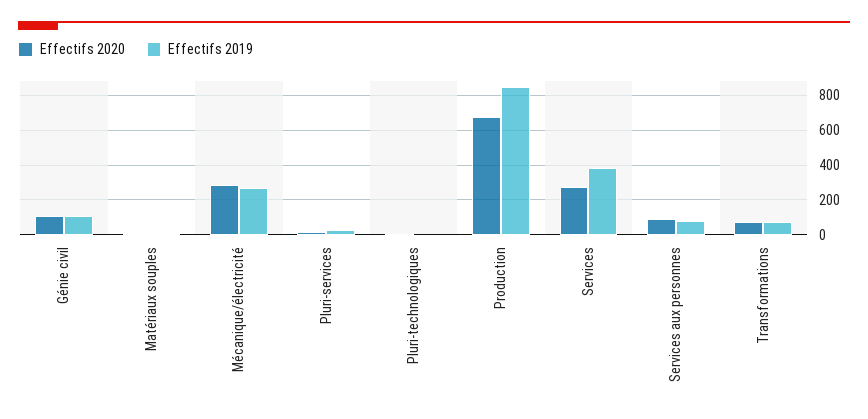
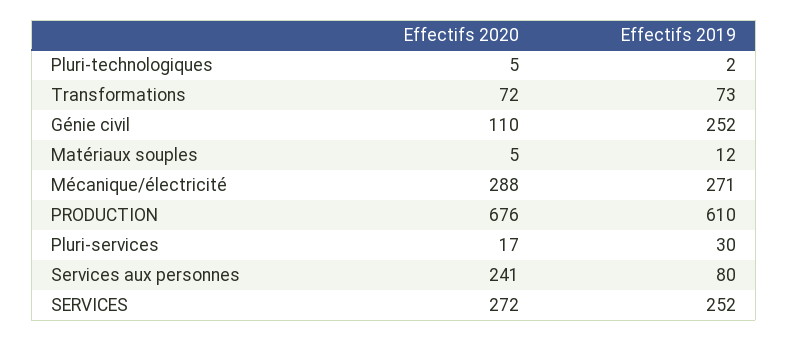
Effectifs 2019, Génie civil: 100 -> 252
Effectifs 2019, Production: 850 -> 610
Effectifs 2019, Services: 400 -> 252
Effectifs 2020, Services aux personnes: 100 -> 241

